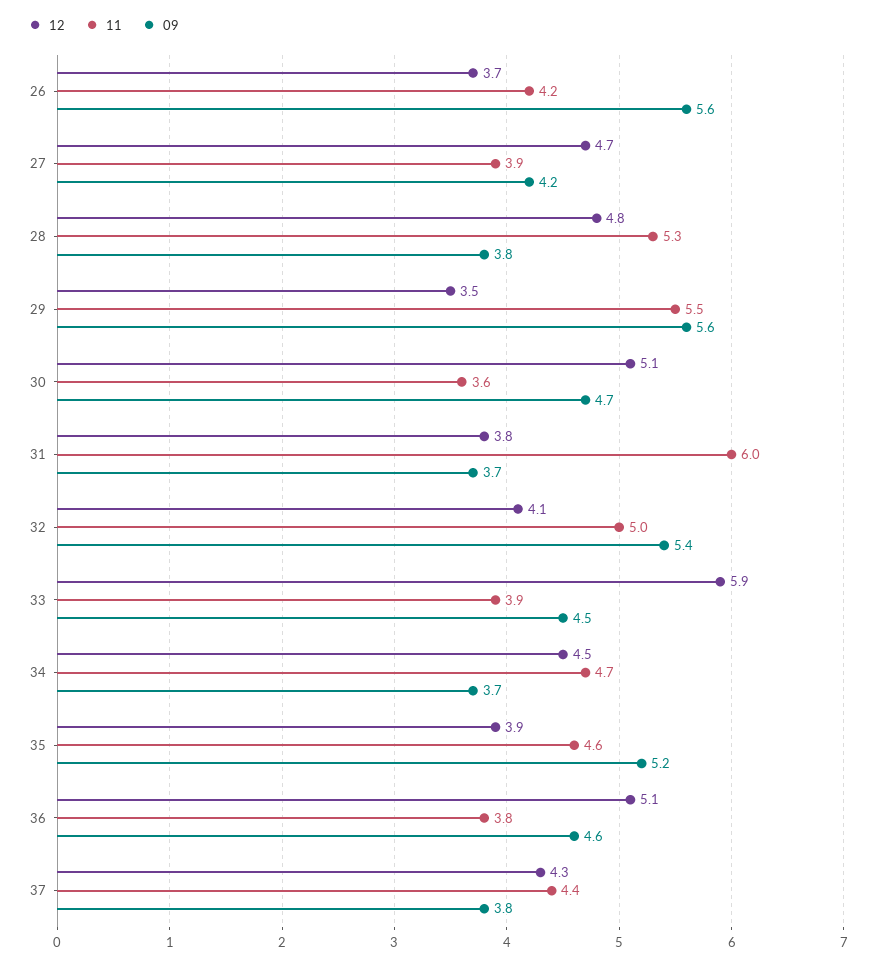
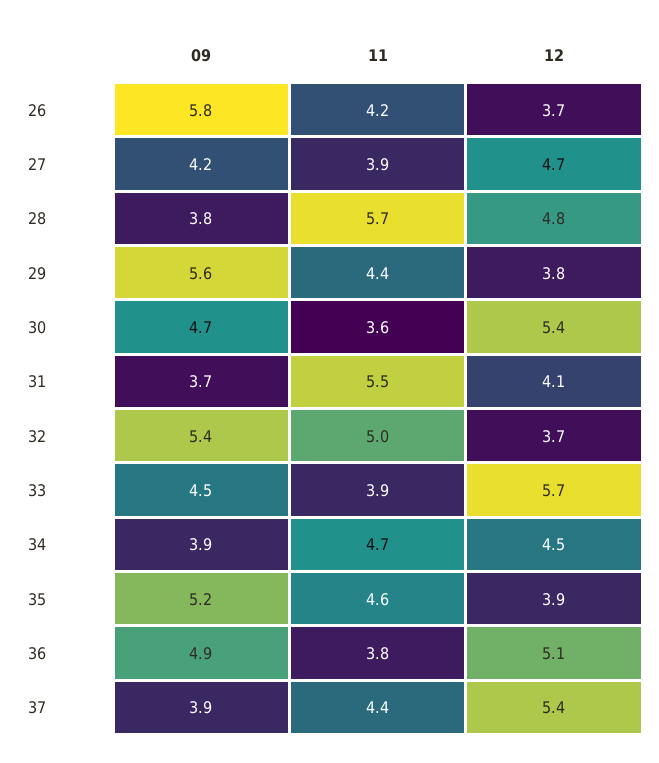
09, 26: 5.6 -> 5.8
11, 28: 5.3 -> 5.7
12, 29: 3.5 -> 3.8
11, 29: 5.5 -> 4.4
12, 30: 5.1 -> 5.4
12, 31: 3.8 -> 4.1
11, 31: 6 -> 5.5
12, 32: 4.1 -> 3.7
12, 33: 5.9 -> 5.7
09, 34: 3.7 -> 3.9
09, 36: 4.6 -> 4.9
12, 37: 4.3 -> 5.4
09, 37: 3.8 -> 3.9

